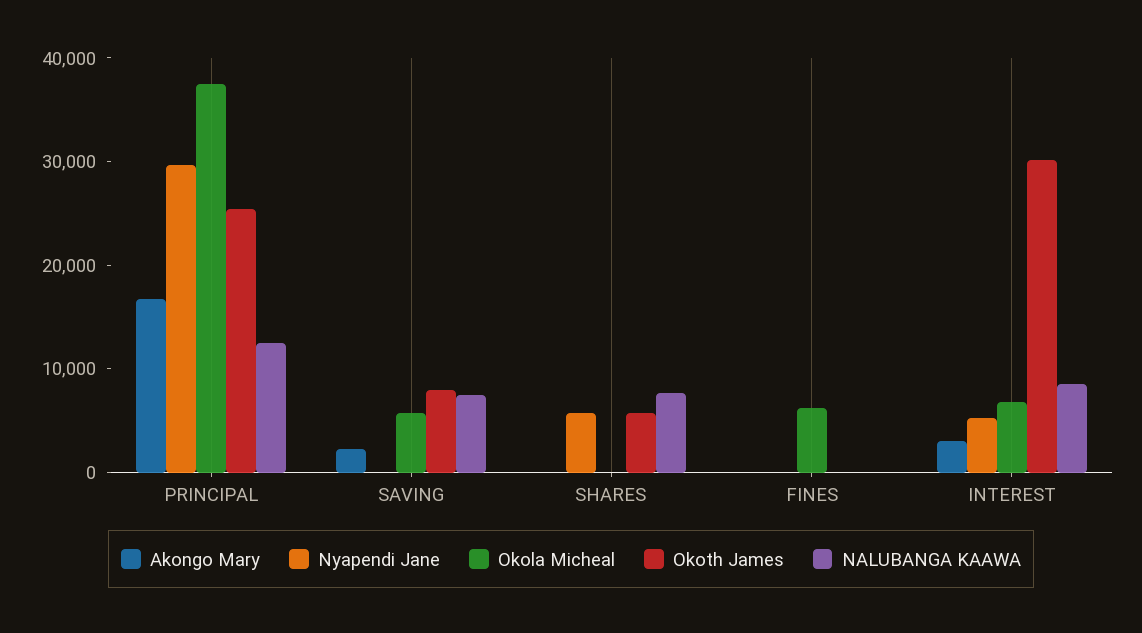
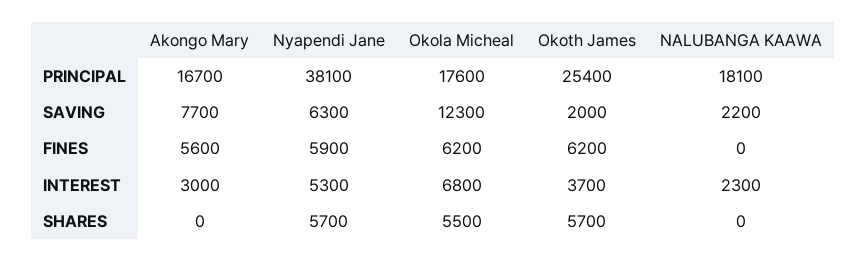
Nyapendi Jane, PRINCIPAL: 30000 -> 38100
Okola Micheal, PRINCIPAL: 38000 -> 17600
NALUBANGA KAAWA, PRINCIPAL: 12000 -> 18100
Akongo Mary, SAVING: 2000 -> 7700
Nyapendi Jane, SAVING: 0 -> 6300
Okola Micheal, SAVING: 6000 -> 12300
Okoth James, SAVING: 8000 -> 2000
NALUBANGA KAAWA, SAVING: 8000 -> 2200
Okola Micheal, SHARES: 0 -> 5500
NALUBANGA KAAWA, SHARES: 8000 -> 0
Akongo Mary, FINES: 0 -> 5600
Nyapendi Jane, FINES: 0 -> 5900
Okoth James, FINES: 0 -> 6200
Okoth James, INTEREST: 30000 -> 3700
NALUBANGA KAAWA, INTEREST: 8000 -> 2300

